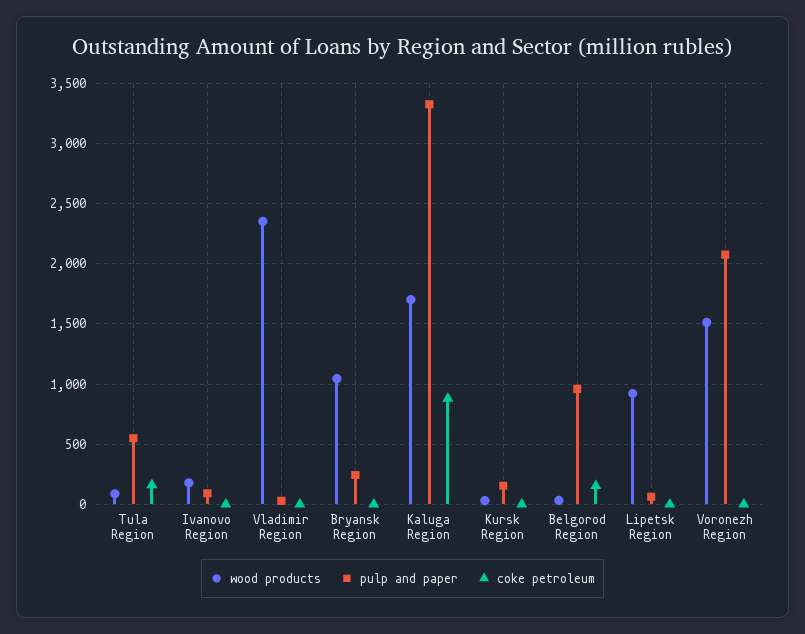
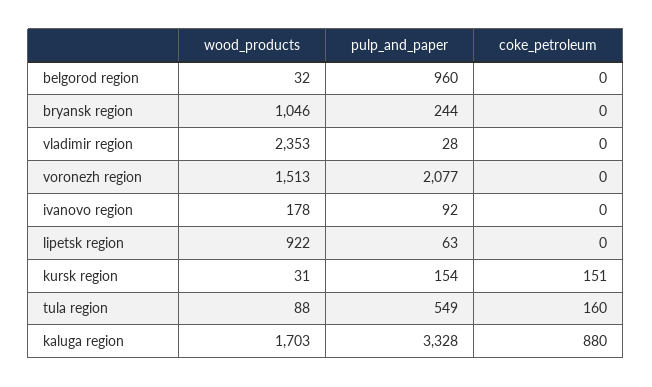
coke petroleum, Kursk Region: 0 -> 151
coke petroleum, Belgorod Region: 150 -> 0

